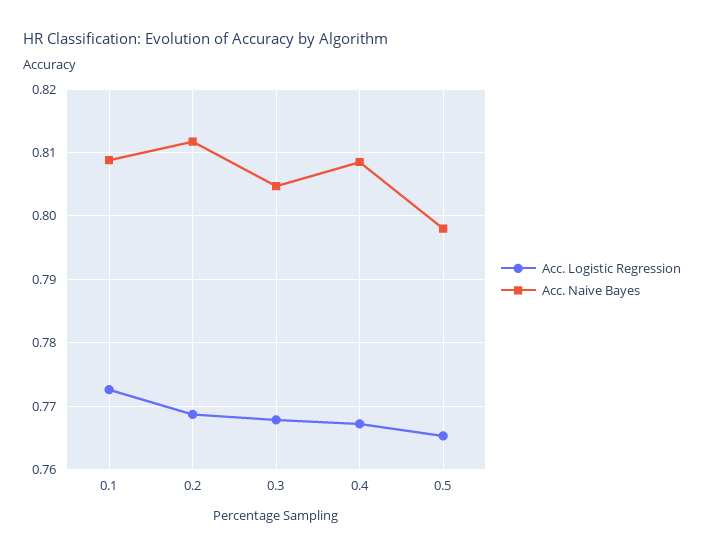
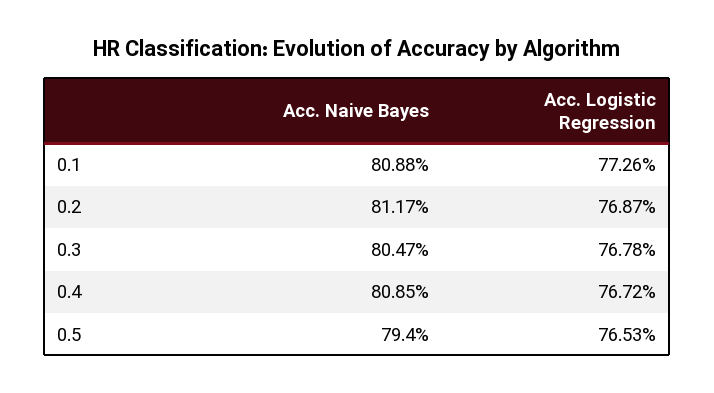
Acc. Naive Bayes, 0.5: 0.798 -> 0.794

